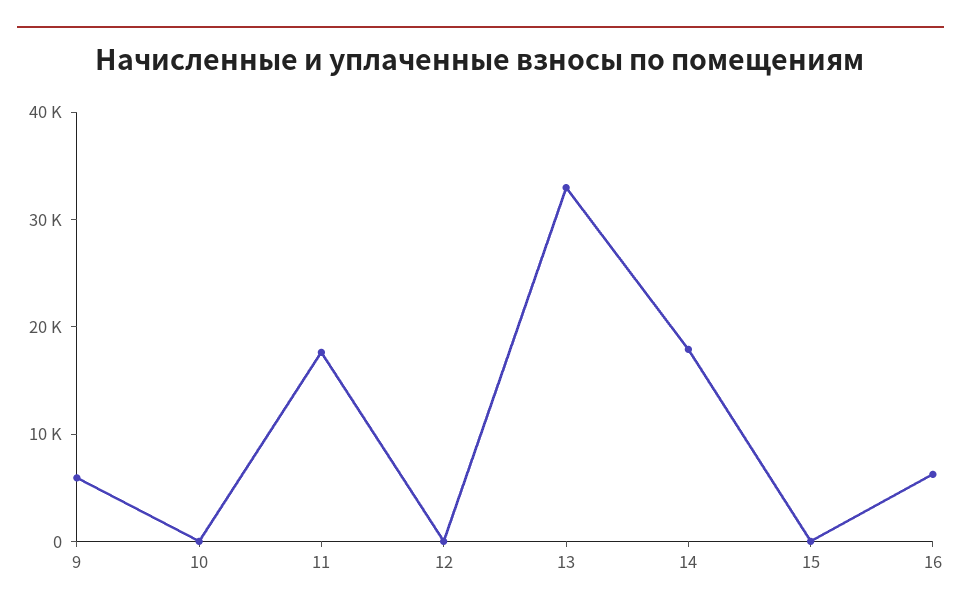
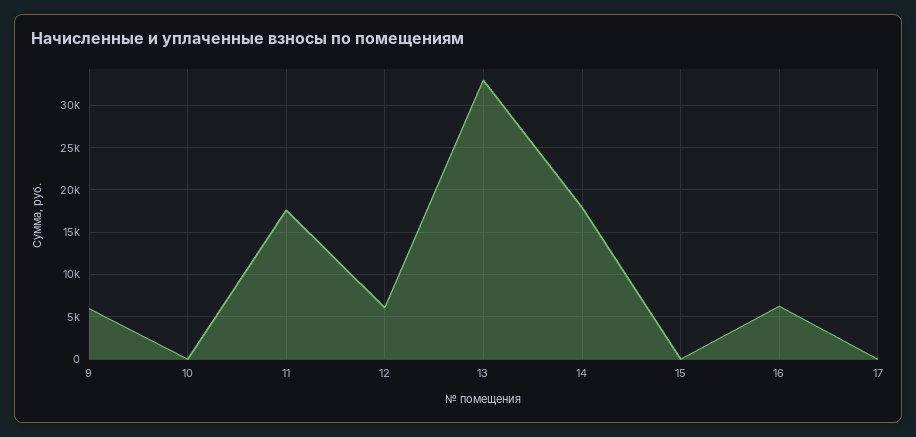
12: 0 -> 6000
17: none -> 0

